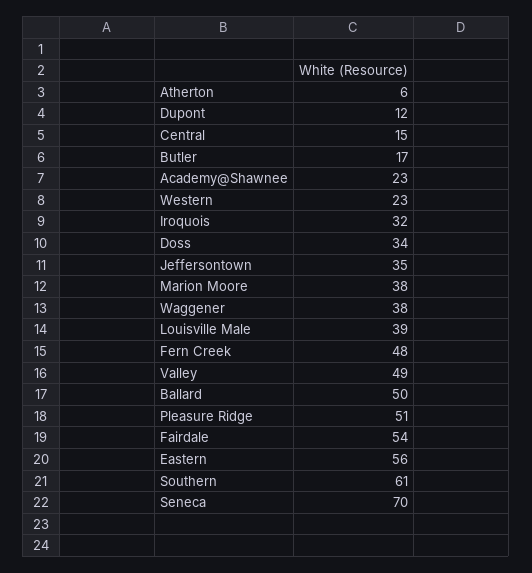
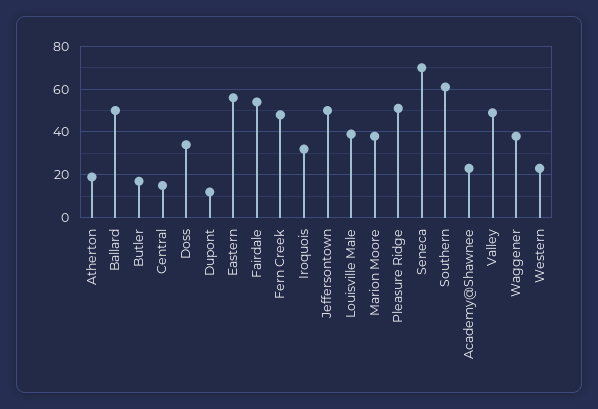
Atherton: 6 -> 20
Jeffersontown: 35 -> 50

